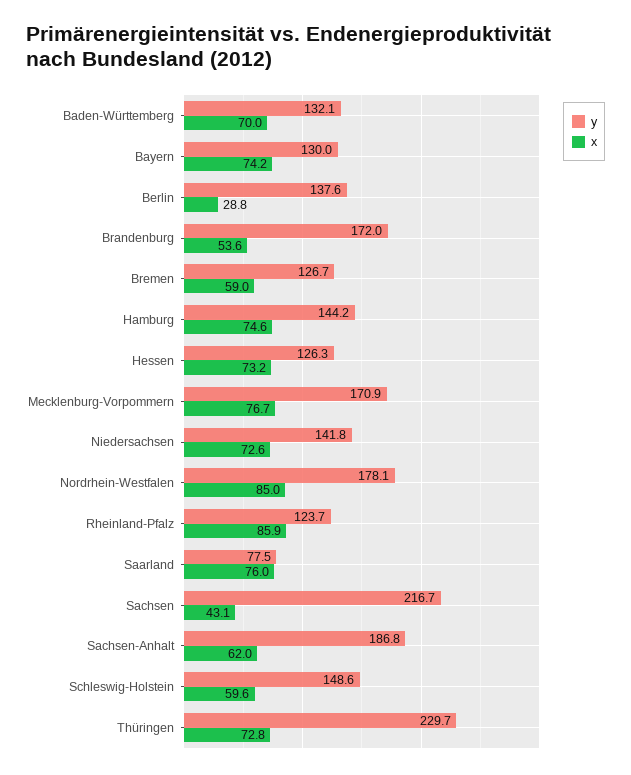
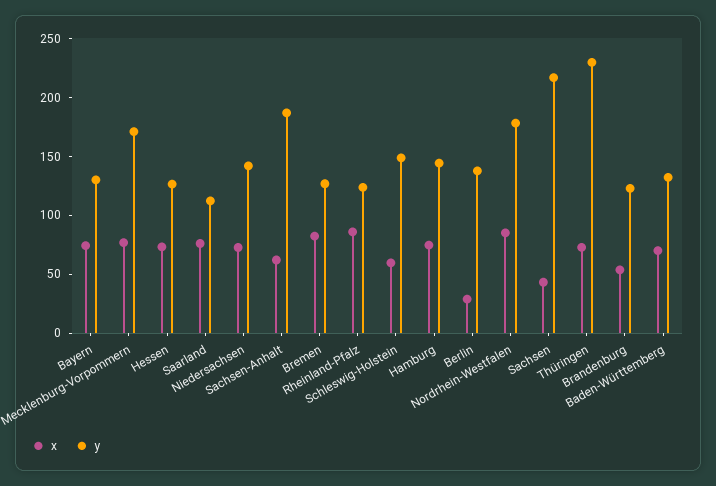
y, Brandenburg: 172 -> 120
x, Bremen: 59 -> 80
y, Saarland: 77.5 -> 110

